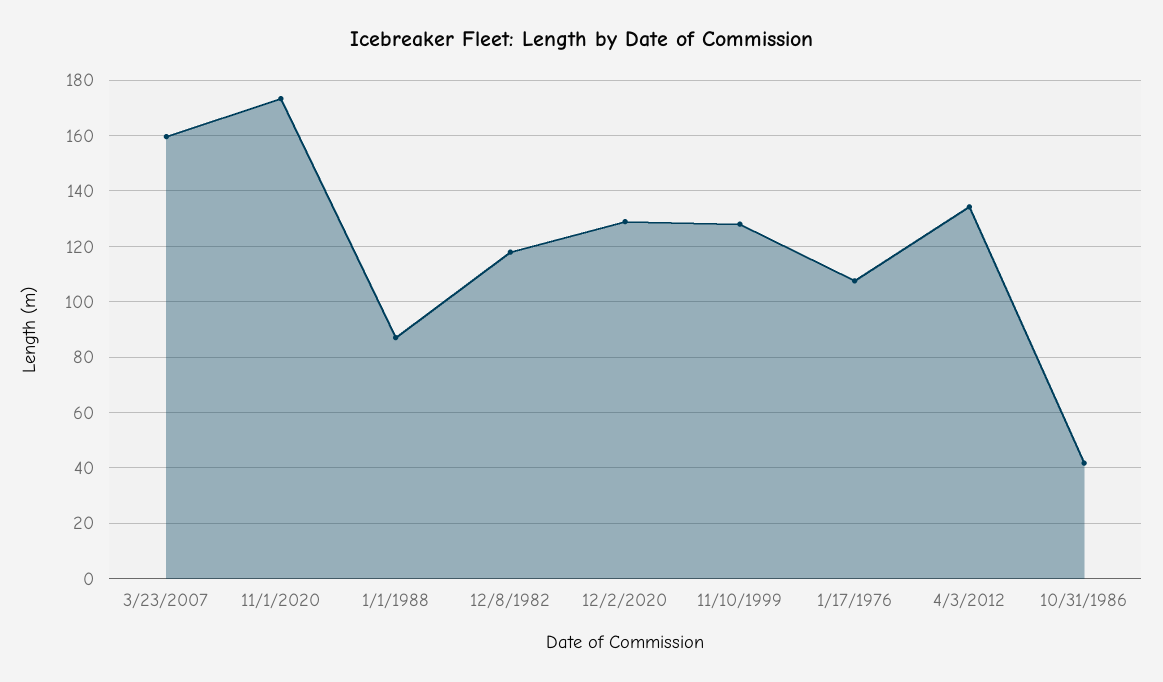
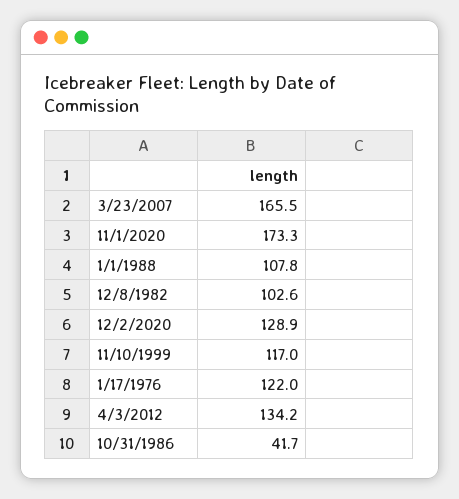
3/23/2007: 160 -> 165.5
1/1/1988: 87.5 -> 107.8
12/8/1982: 117.5 -> 102.6
11/10/1999: 127.5 -> 117
1/17/1976: 107.5 -> 122

